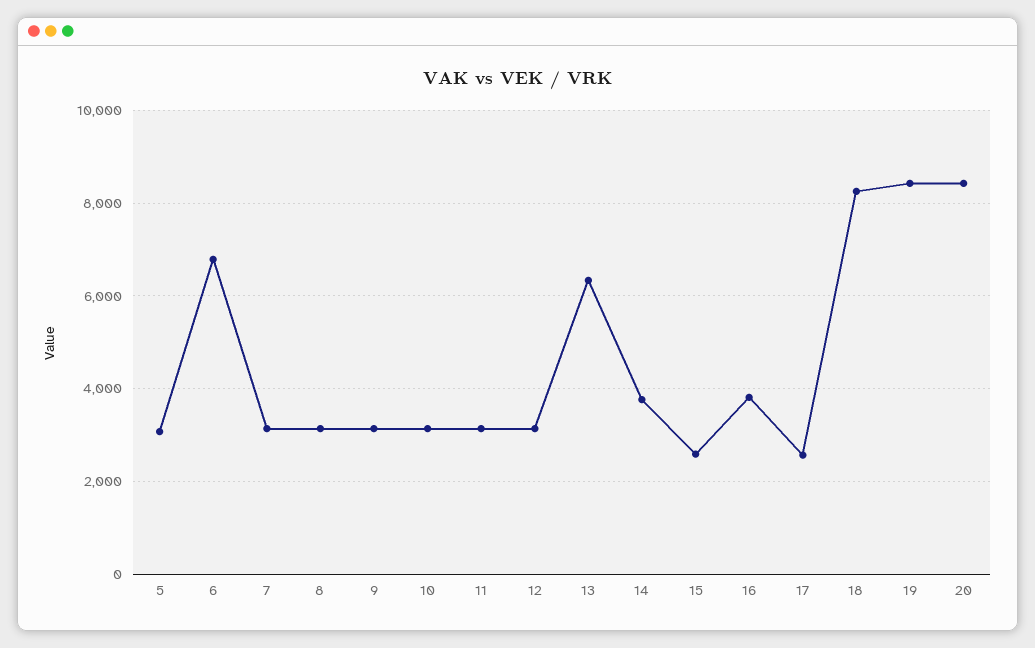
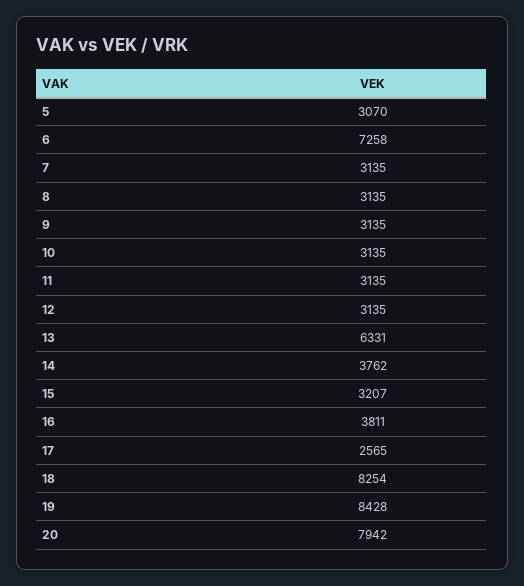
6: 6800 -> 7258
15: 2600 -> 3207
20: 8400 -> 7942

